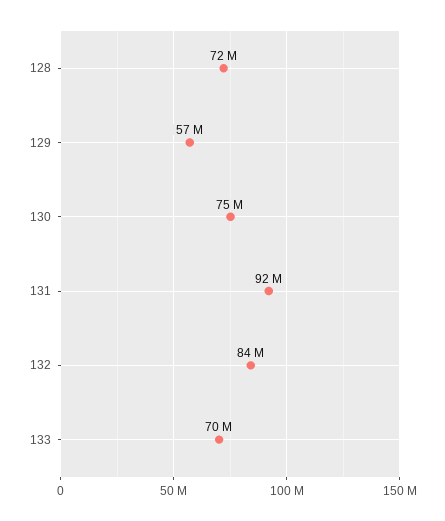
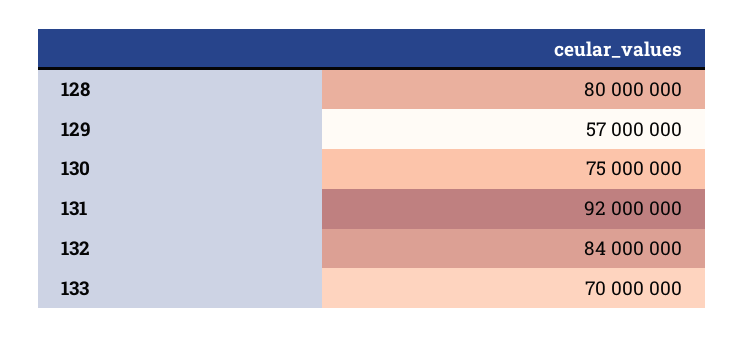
128: 72000000 -> 80000000

